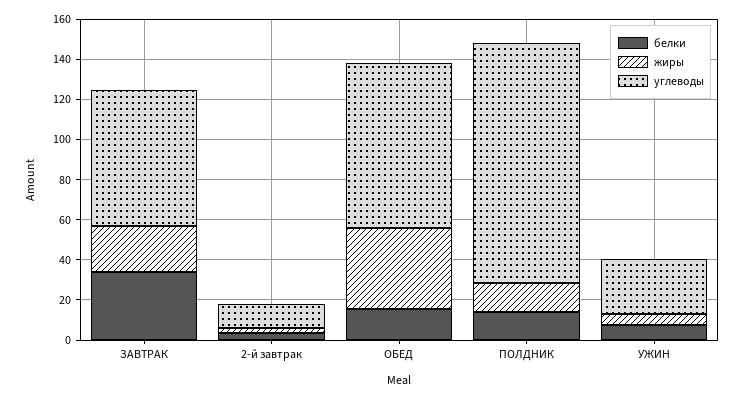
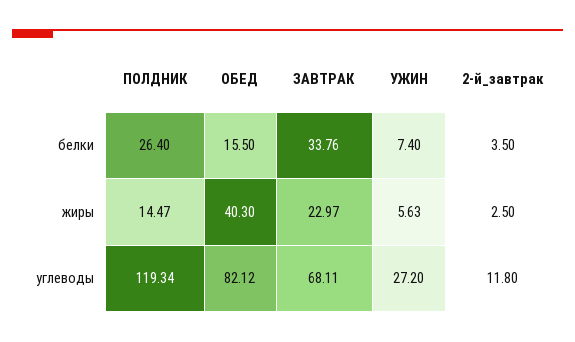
белки, ПОЛДНИК: 15 -> 26.4

